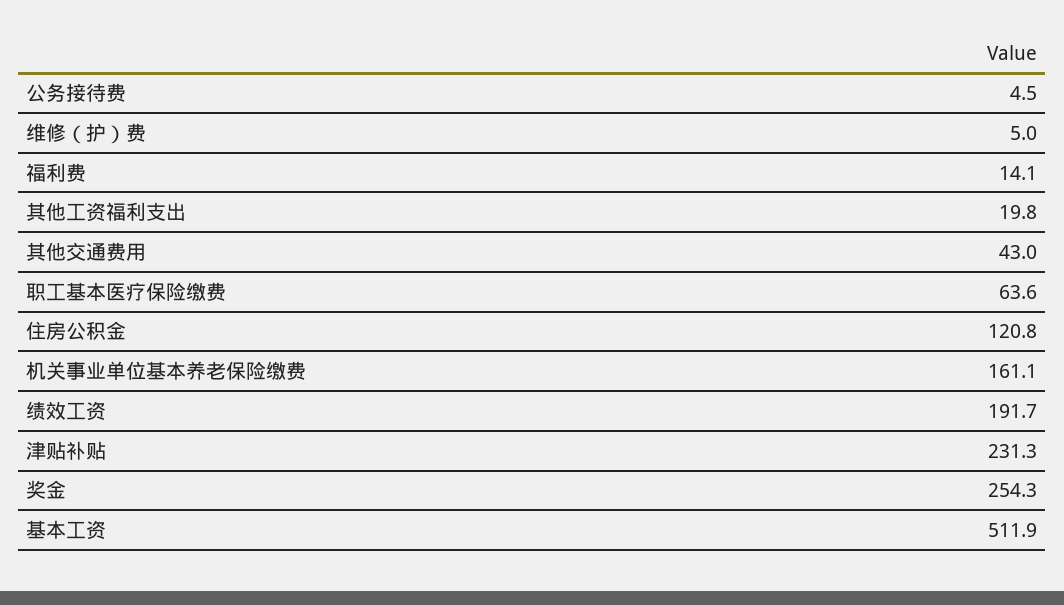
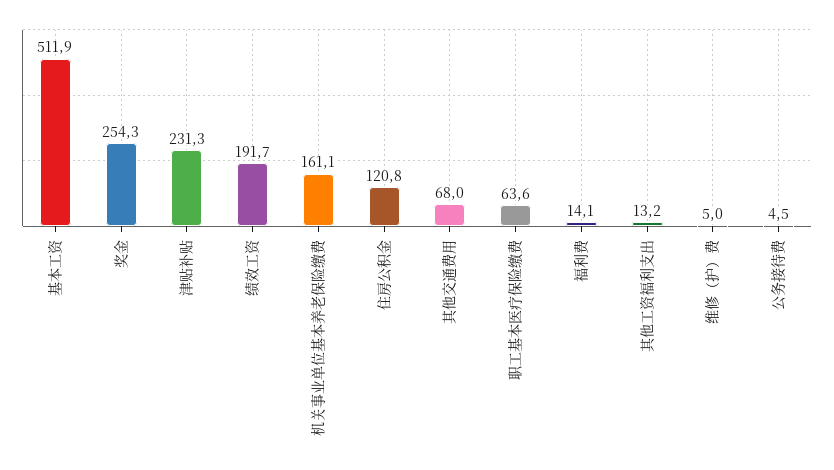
其他工资福利支出: 19.8 -> 13.2
其他交通费用: 43 -> 68

